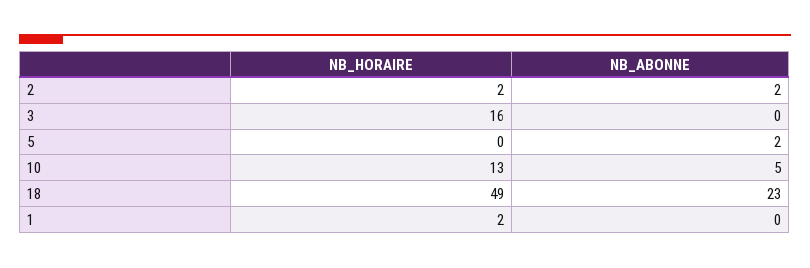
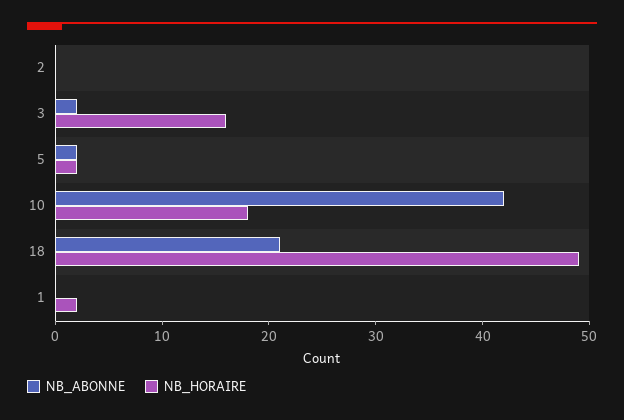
NB_HORAIRE, 2: 2 -> 0
NB_ABONNE, 2: 2 -> 0
NB_ABONNE, 3: 0 -> 2
NB_HORAIRE, 5: 0 -> 2
NB_HORAIRE, 10: 13 -> 18
NB_ABONNE, 10: 5 -> 42
NB_ABONNE, 18: 23 -> 21

